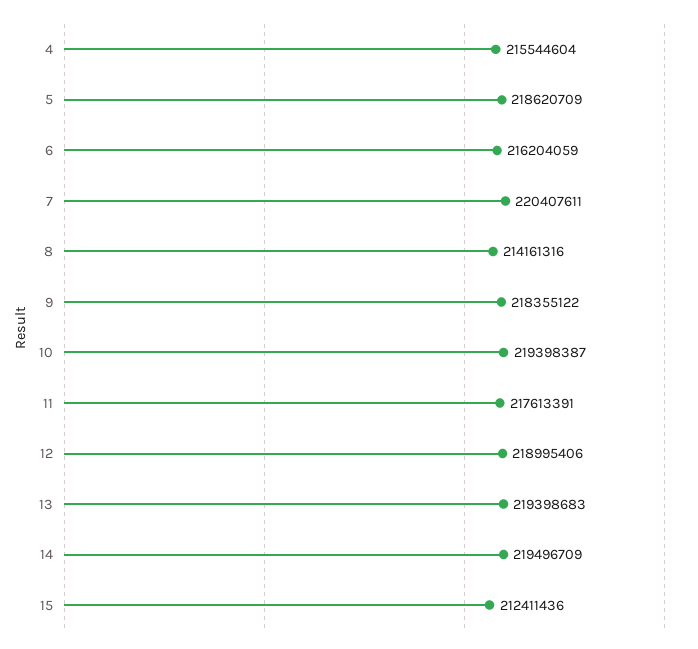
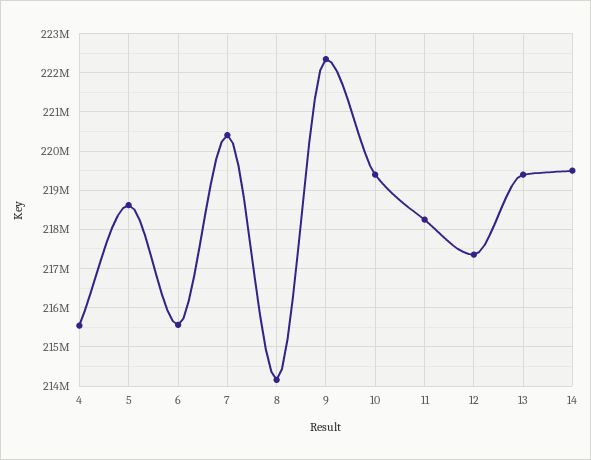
6: 216204059 -> 215600000
9: 218355122 -> 222400000
11: 217613391 -> 218200000
12: 218995406 -> 217400000
15: 212411436 -> none

